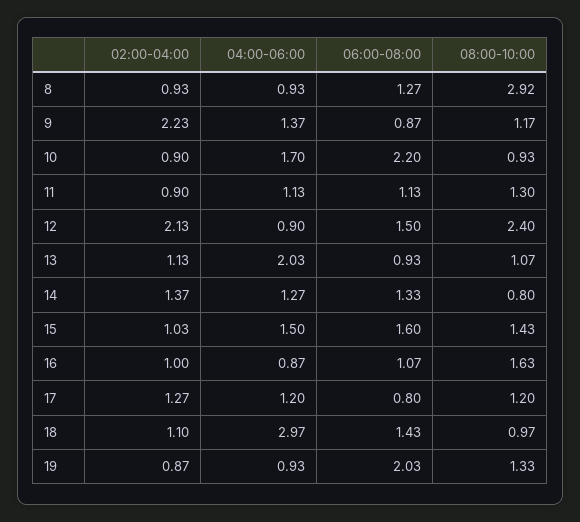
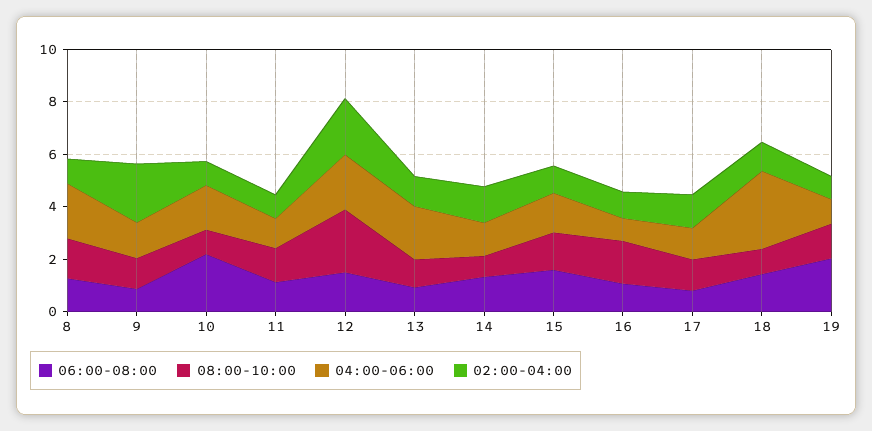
04:00-06:00, 8: 0.93 -> 2
08:00-10:00, 8: 2.92 -> 1.5
04:00-06:00, 12: 0.9 -> 2

